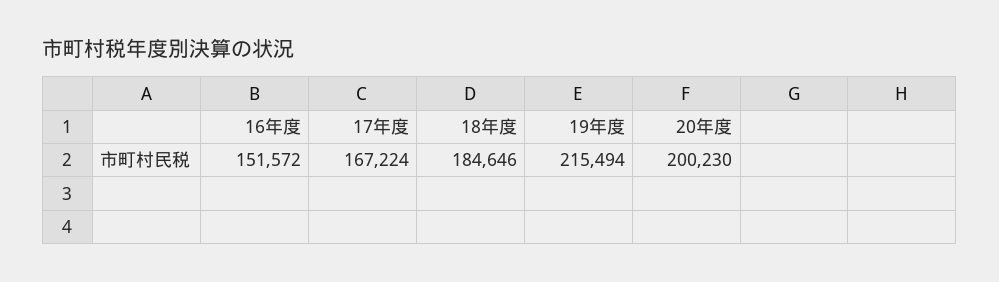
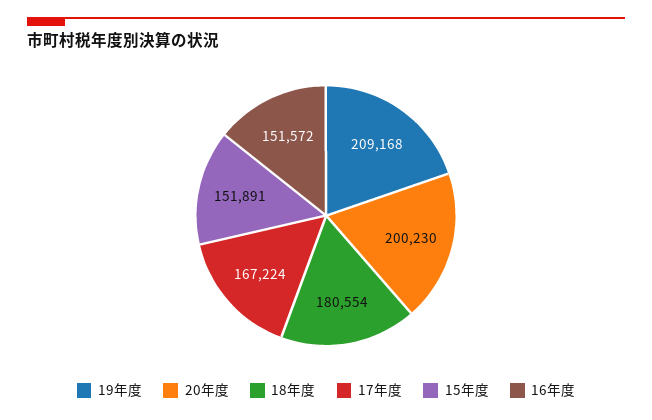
18年度: 184646 -> 180554
19年度: 215494 -> 209168
15年度: none -> 151891

